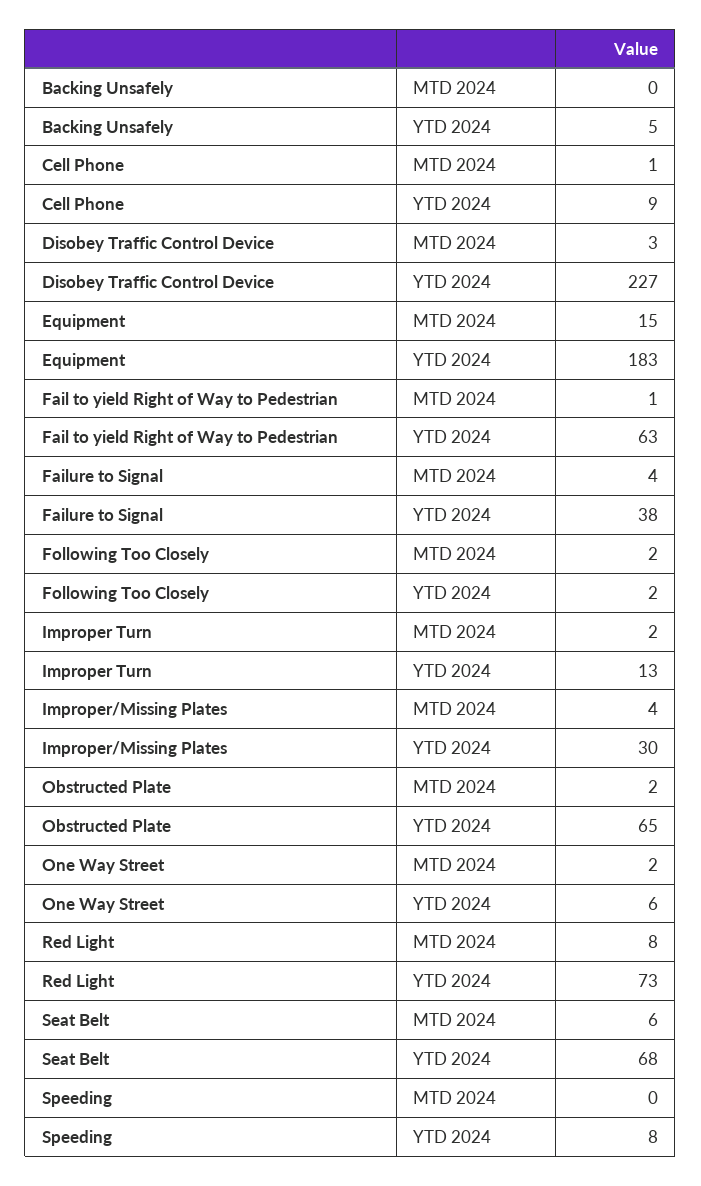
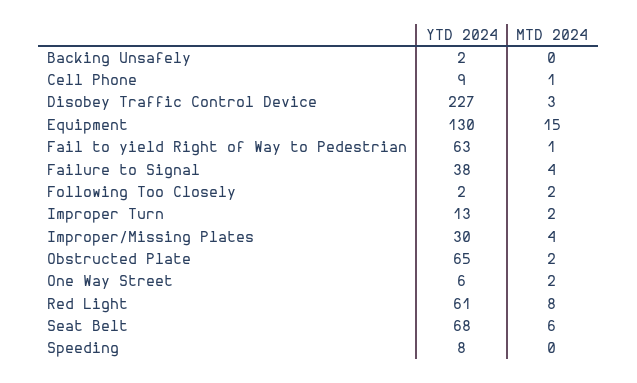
Backing Unsafely, YTD 2024: 5 -> 2
Equipment, YTD 2024: 183 -> 130
Red Light, YTD 2024: 73 -> 61

